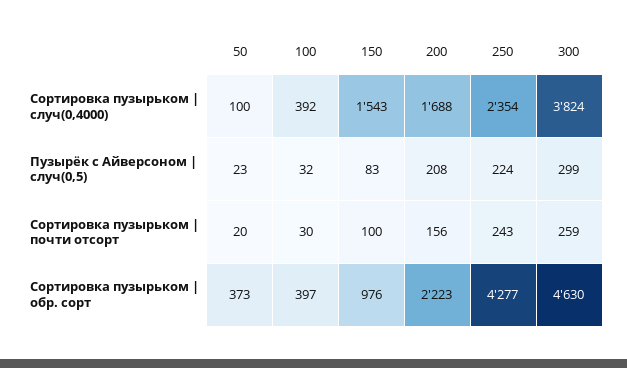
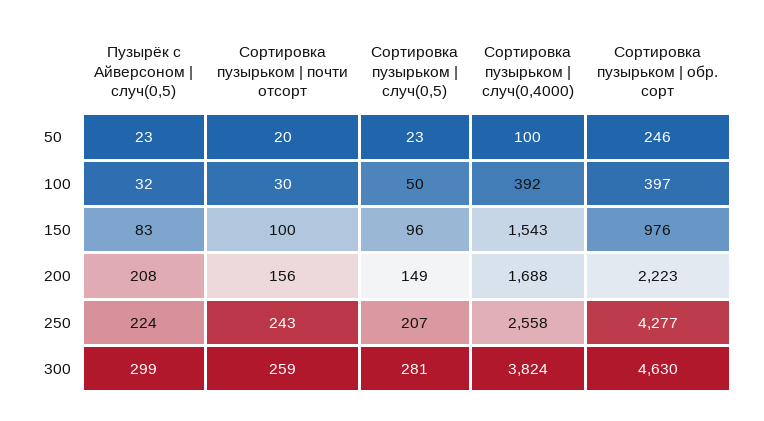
250, Сортировка пузырьком | случ(0,4000): 2354 -> 2558
50, Сортировка пузырьком | обр. сорт: 373 -> 246
50, Сортировка пузырьком | случ(0,5): none -> 23
100, Сортировка пузырьком | случ(0,5): none -> 50
150, Сортировка пузырьком | случ(0,5): none -> 96
200, Сортировка пузырьком | случ(0,5): none -> 149
250, Сортировка пузырьком | случ(0,5): none -> 207
300, Сортировка пузырьком | случ(0,5): none -> 281

